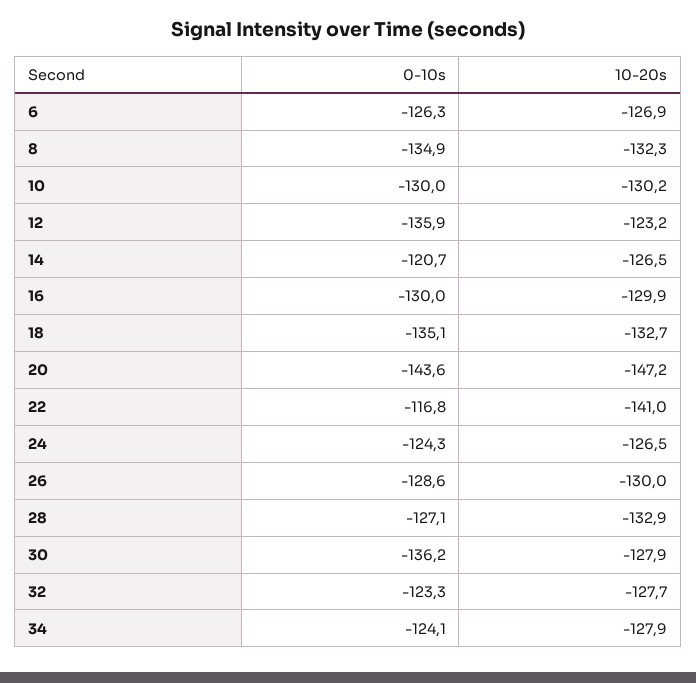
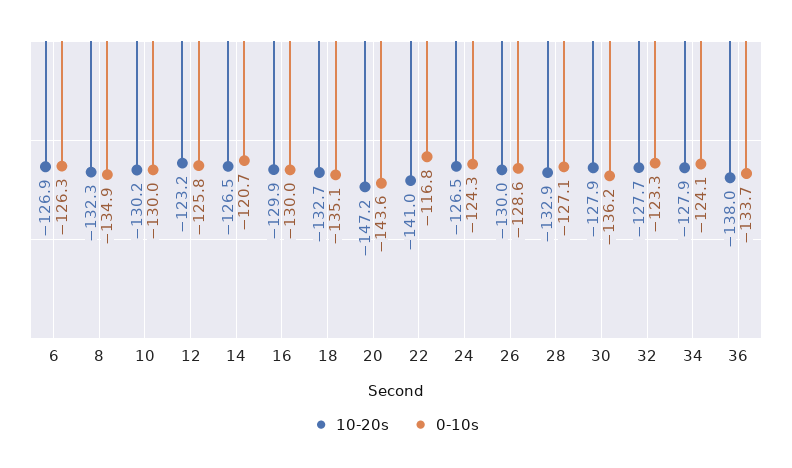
0-10s, 12: -135.9 -> -125.8
10-20s, 36: none -> -138
0-10s, 36: none -> -133.7

